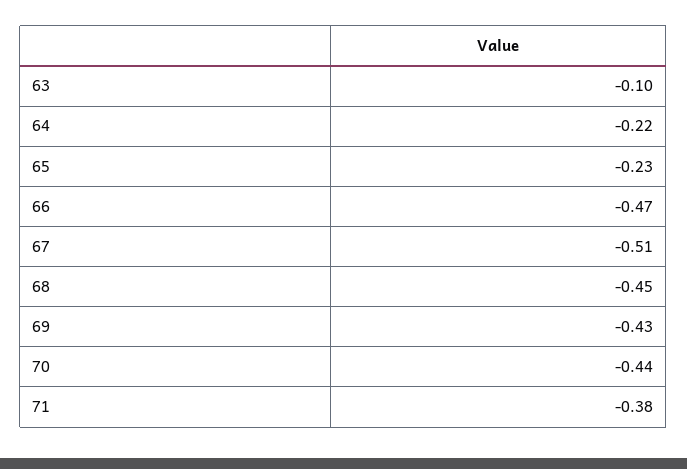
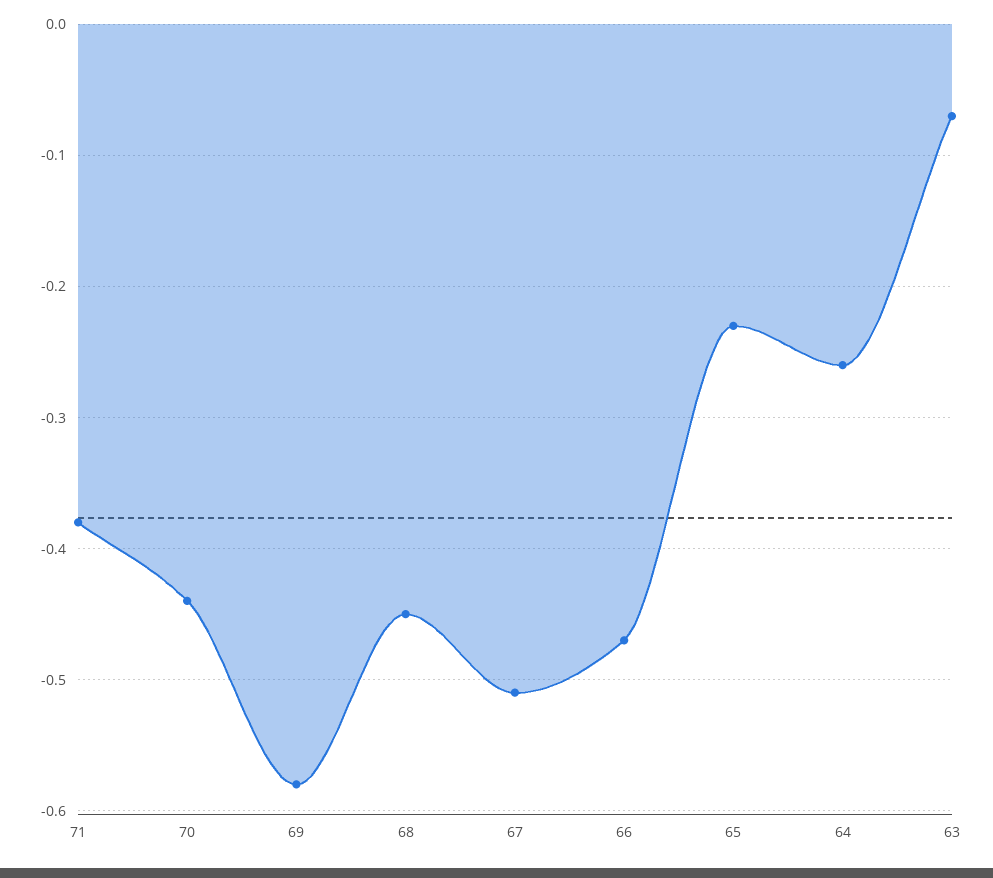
63: -0.1 -> -0.07
64: -0.22 -> -0.26
69: -0.43 -> -0.58

